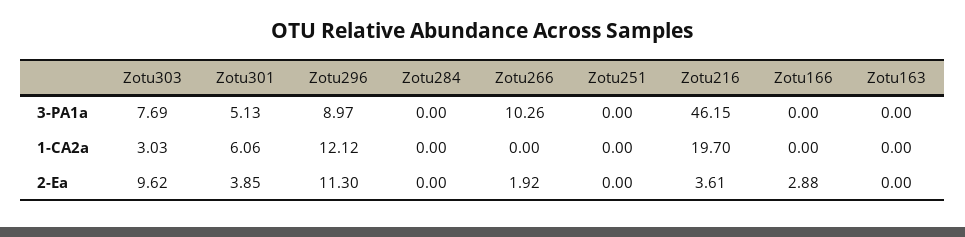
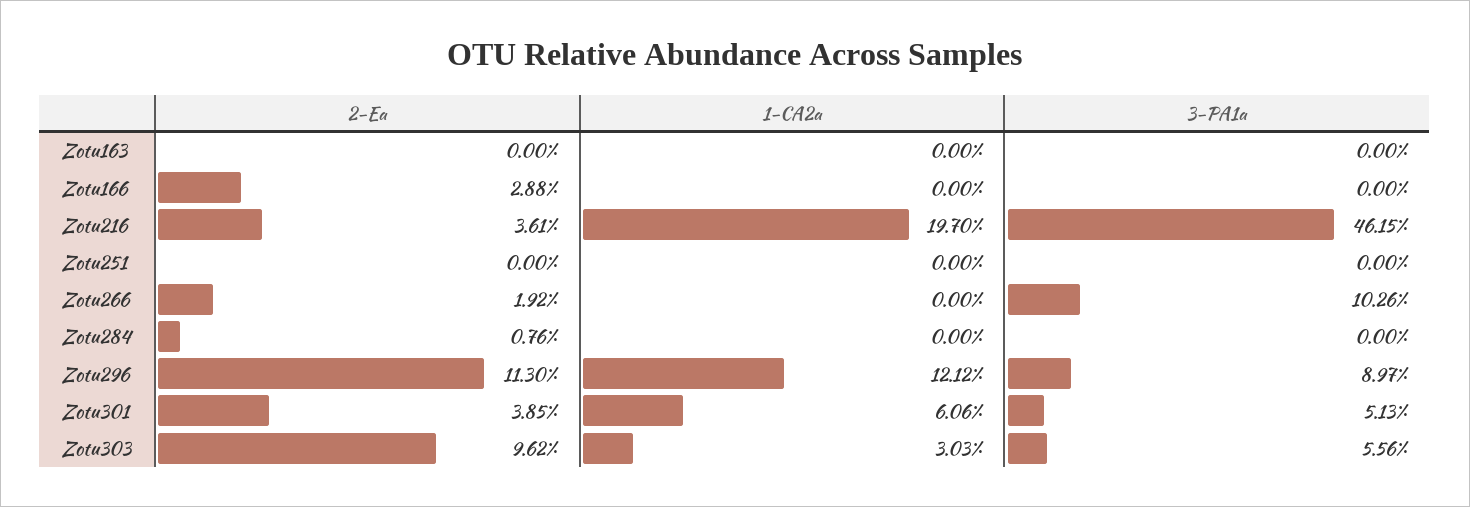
Zotu303, 3-PA1a: 7.69 -> 5.56
Zotu284, 2-Ea: 0 -> 0.76

